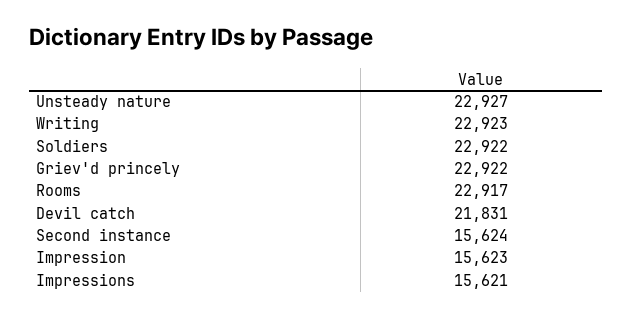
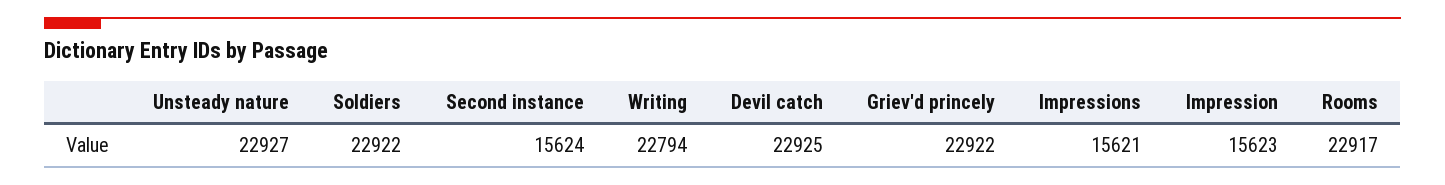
Writing: 22923 -> 22794
Devil catch: 21831 -> 22925

